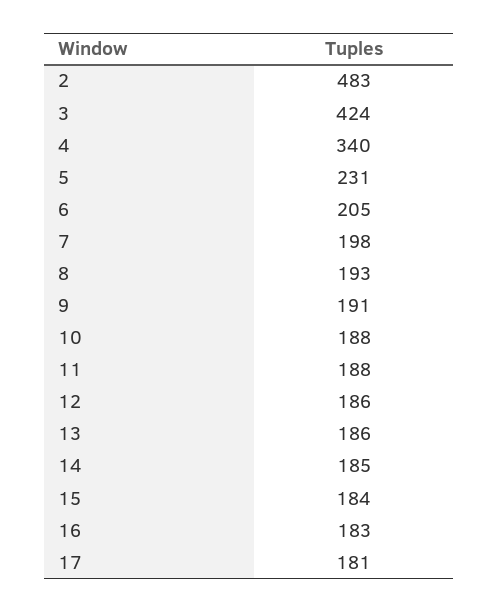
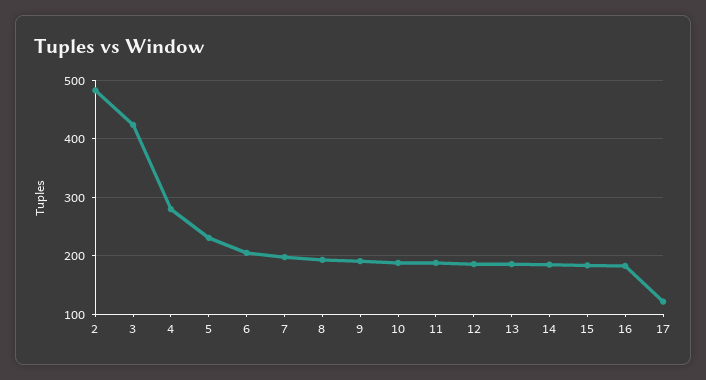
4: 340 -> 280
17: 181 -> 120

